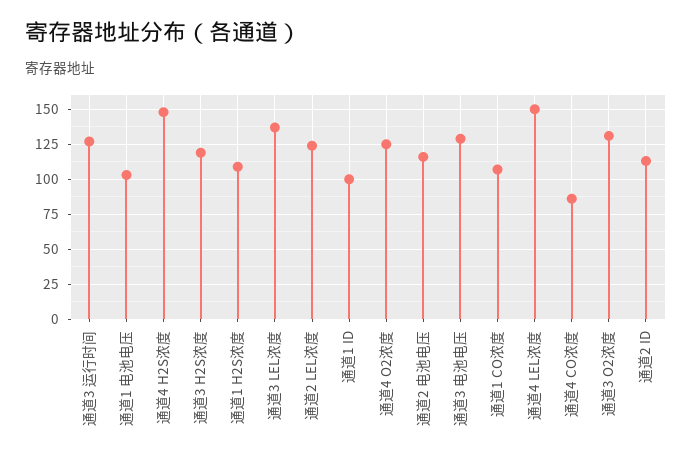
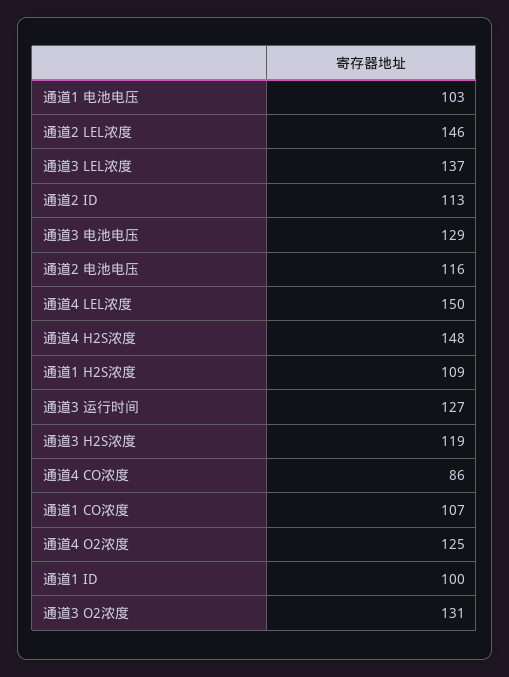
通道2 LEL浓度: 125 -> 146

